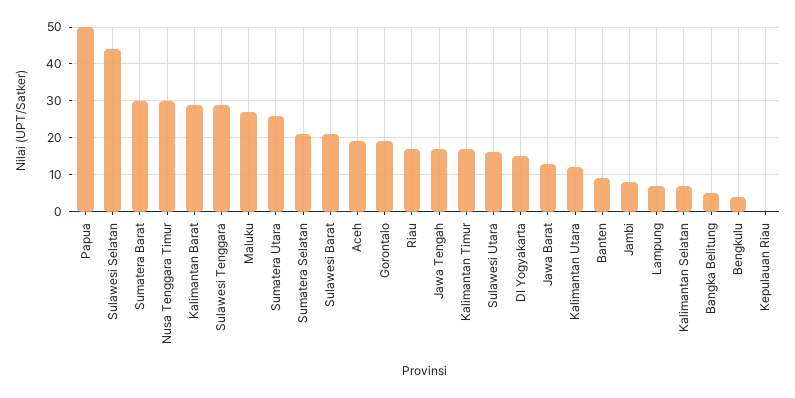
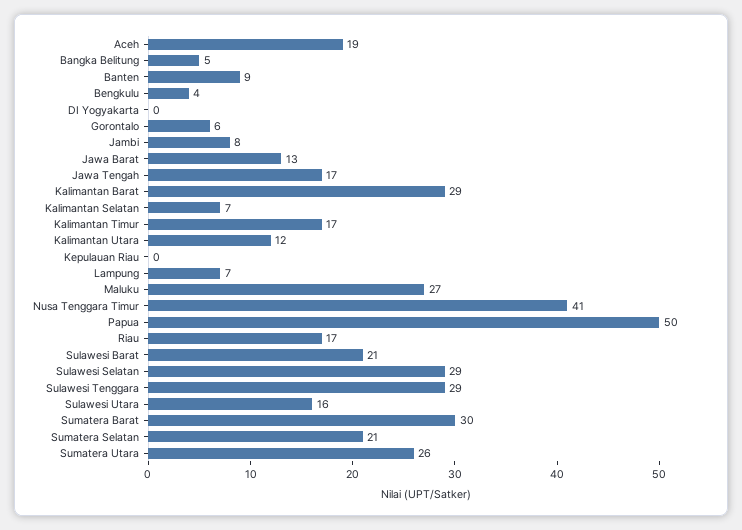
Sulawesi Selatan: 45 -> 29
Nusa Tenggara Timur: 30 -> 41
Gorontalo: 20 -> 6
DI Yogyakarta: 15 -> 0

